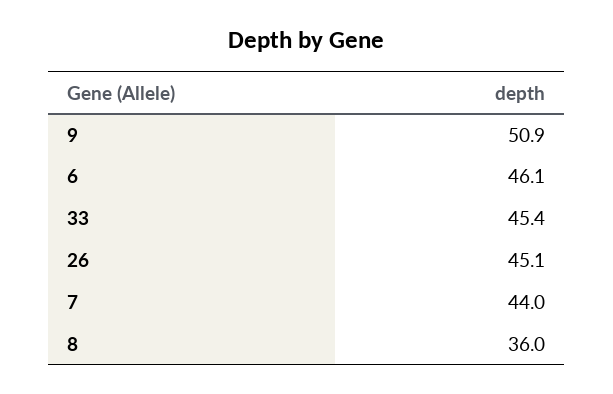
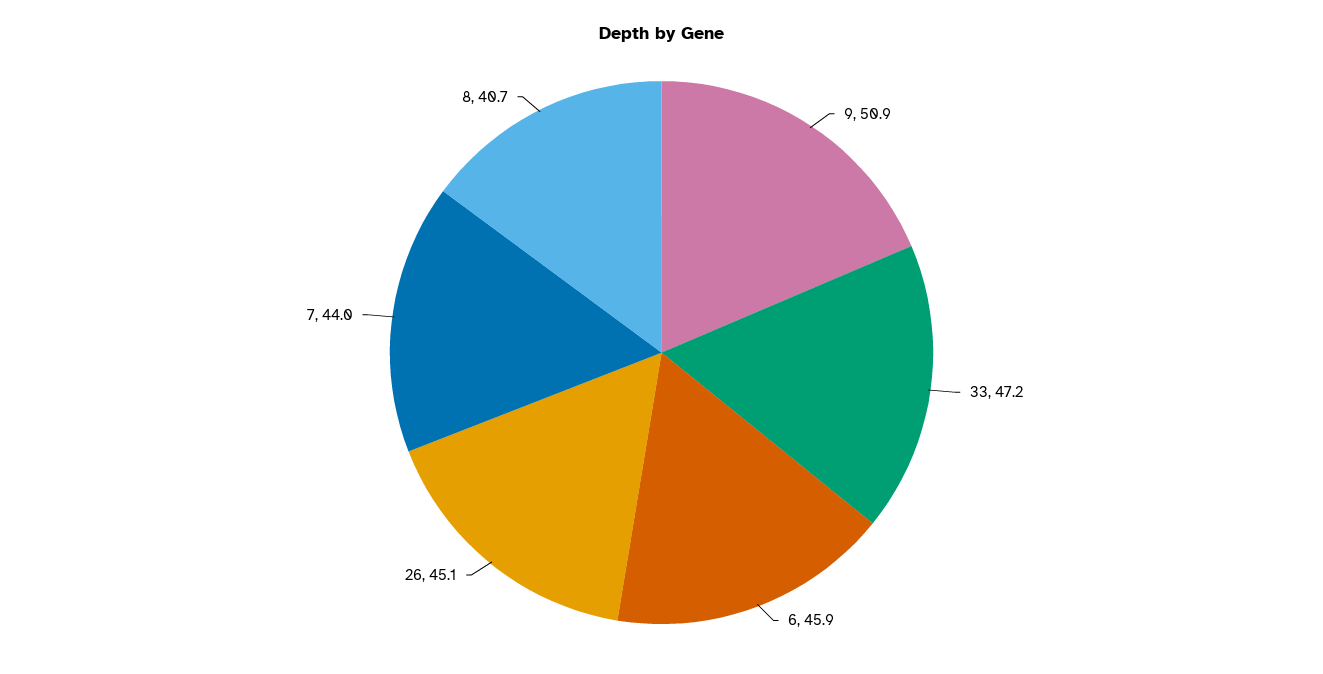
6: 46.1 -> 45.9
33: 45.4 -> 47.2
8: 36 -> 40.7

